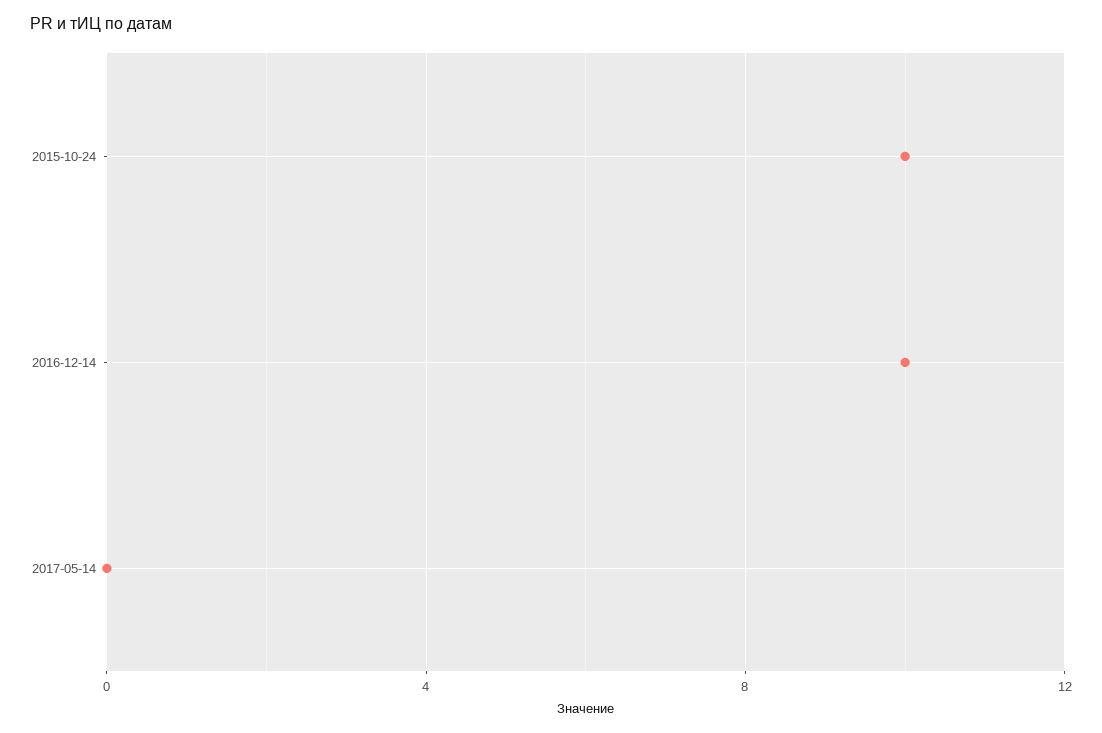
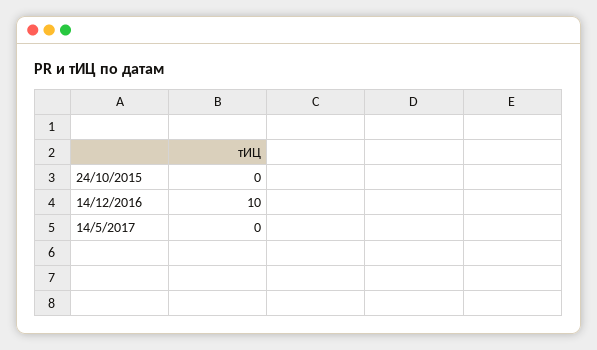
2015-10-24: 10 -> 0

